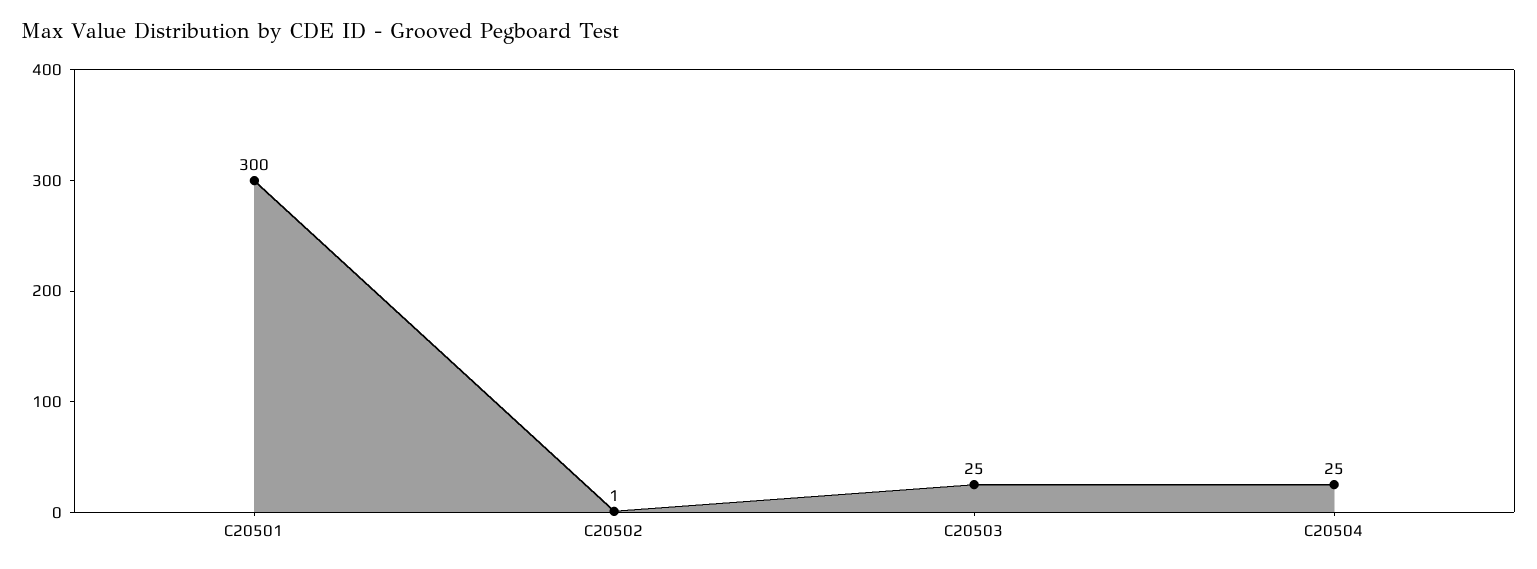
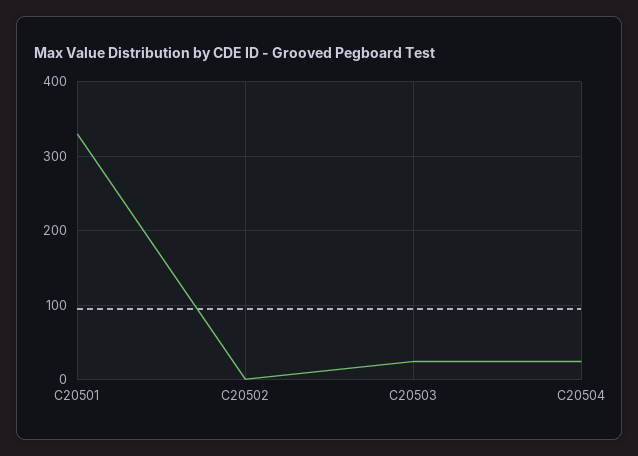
C20501: 300 -> 330

